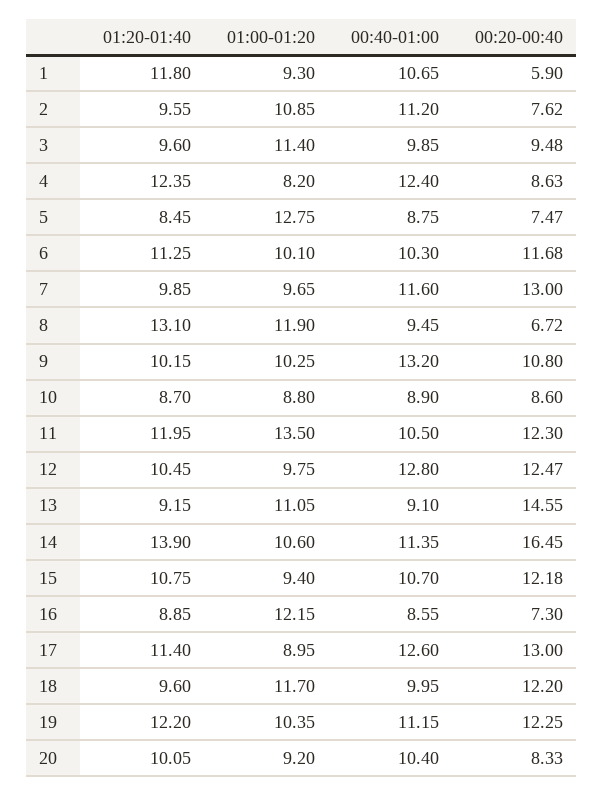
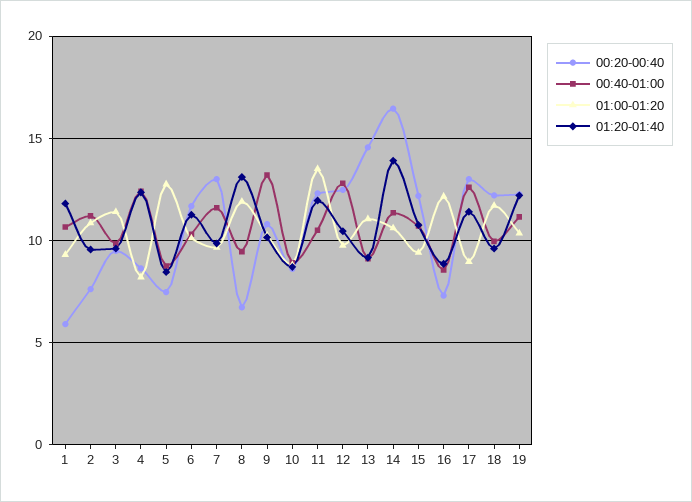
01:20-01:40, 20: 10.05 -> none
01:00-01:20, 20: 9.2 -> none
00:40-01:00, 20: 10.4 -> none
00:20-00:40, 20: 8.33 -> none

